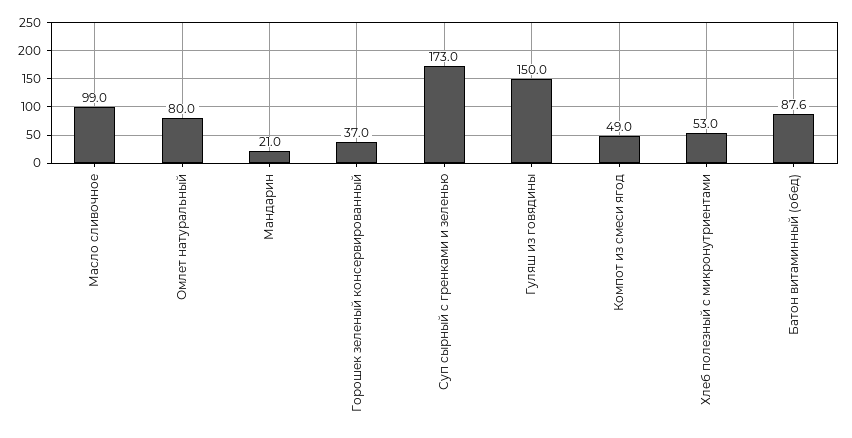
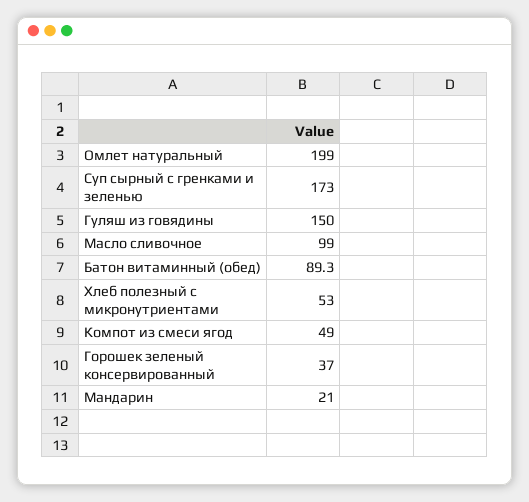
Омлет натуральный: 80 -> 199
Батон витаминный (обед): 87.6 -> 89.3

